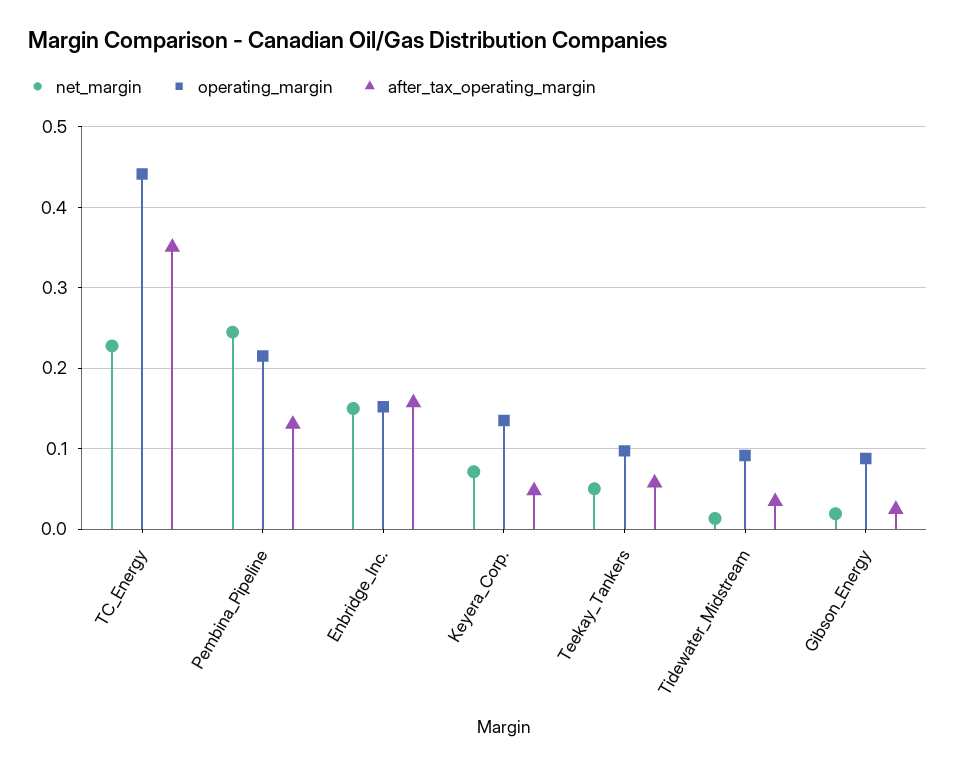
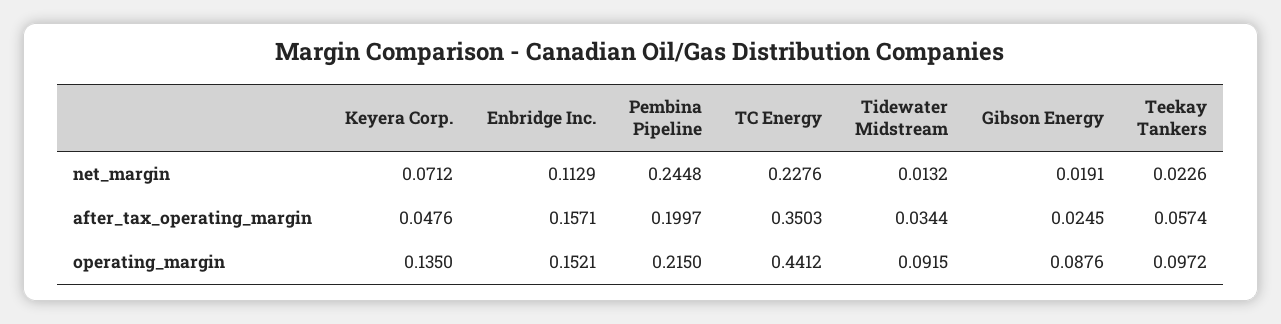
after_tax_operating_margin, Pembina_Pipeline: 0.13 -> 0.1997
net_margin, Enbridge_Inc.: 0.15 -> 0.1129
net_margin, Teekay_Tankers: 0.05 -> 0.0226

